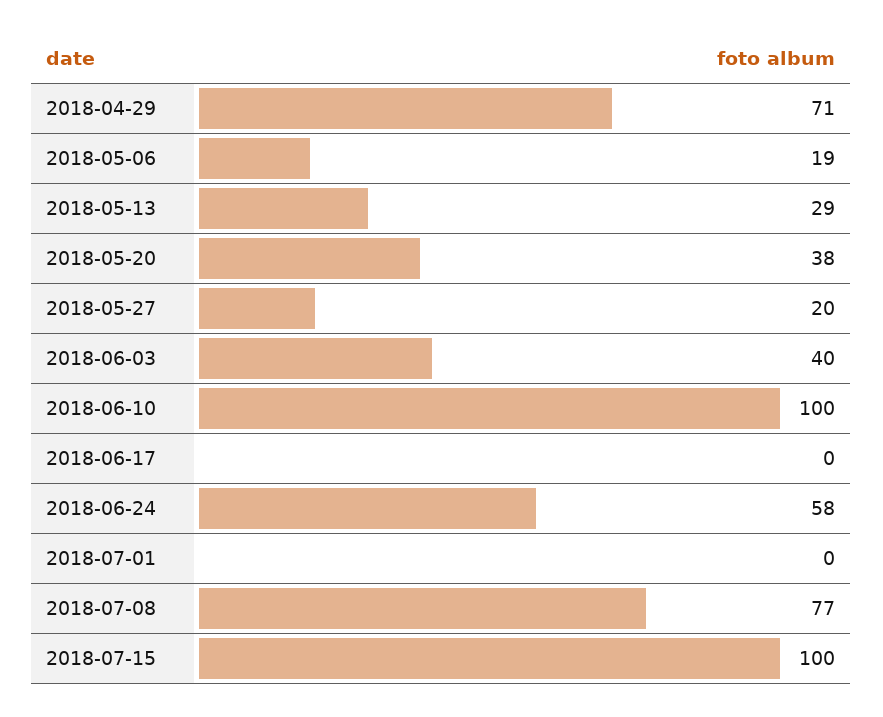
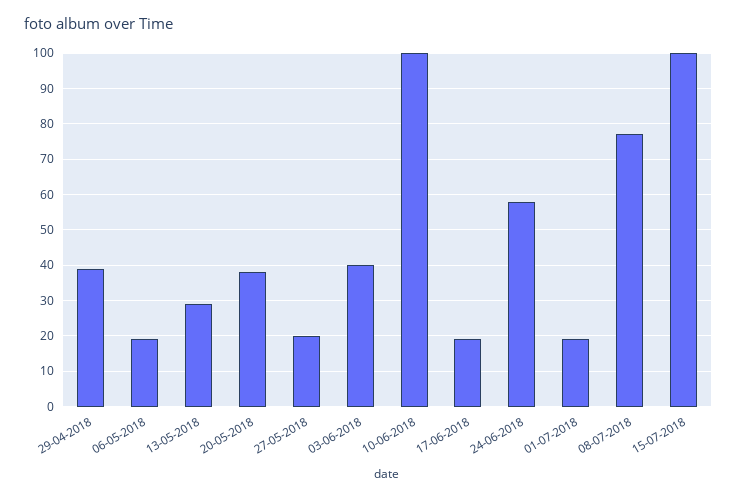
2018-04-29: 71 -> 40
2018-06-17: 0 -> 20
2018-07-01: 0 -> 20

